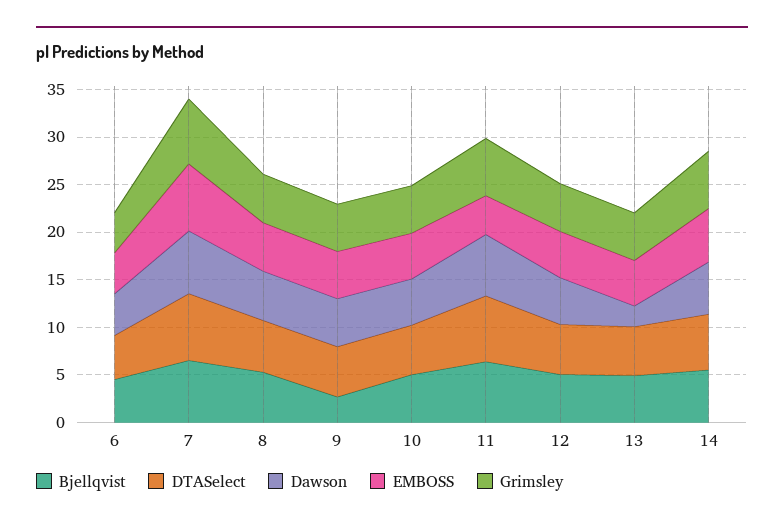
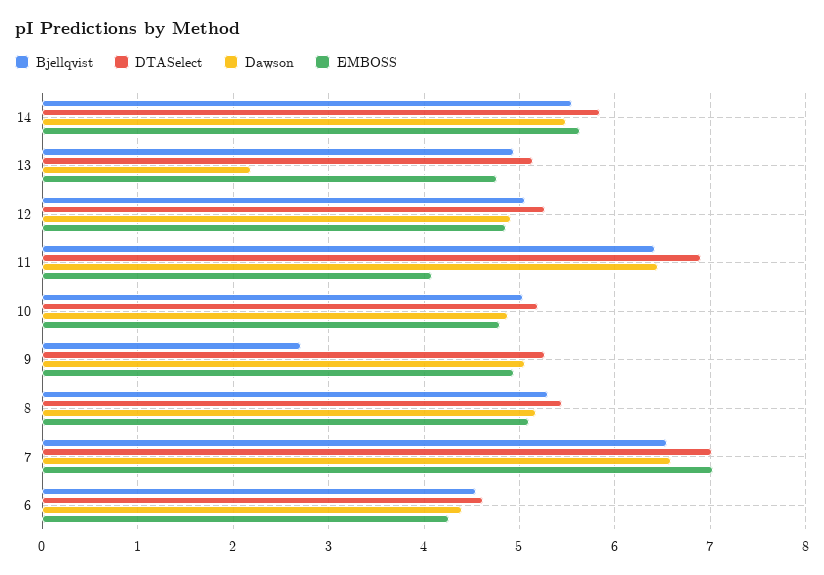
Grimsley, 6: 4 -> none
Grimsley, 7: 7 -> none
Grimsley, 8: 5 -> none
Grimsley, 9: 5 -> none
Grimsley, 10: 5 -> none
Grimsley, 11: 6 -> none
Grimsley, 12: 5 -> none
Grimsley, 13: 5 -> none
Grimsley, 14: 6 -> none

